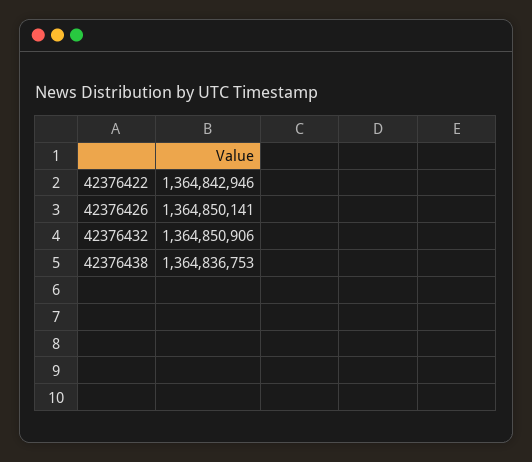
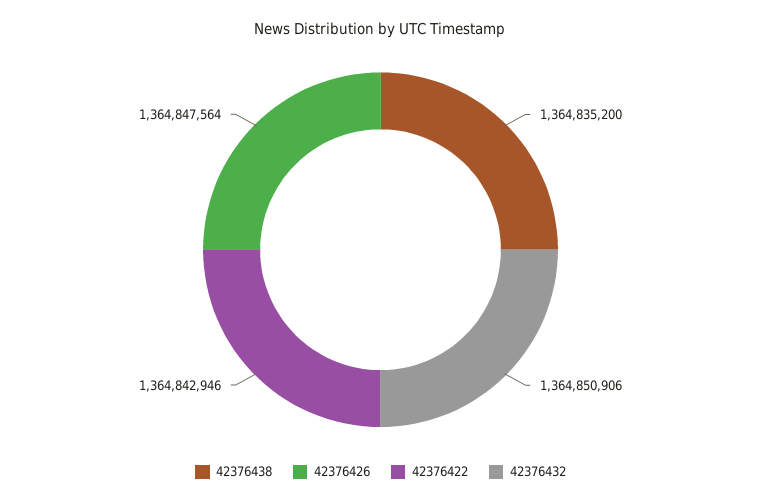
42376426: 1364850141 -> 1364847564
42376438: 1364836753 -> 1364835200

